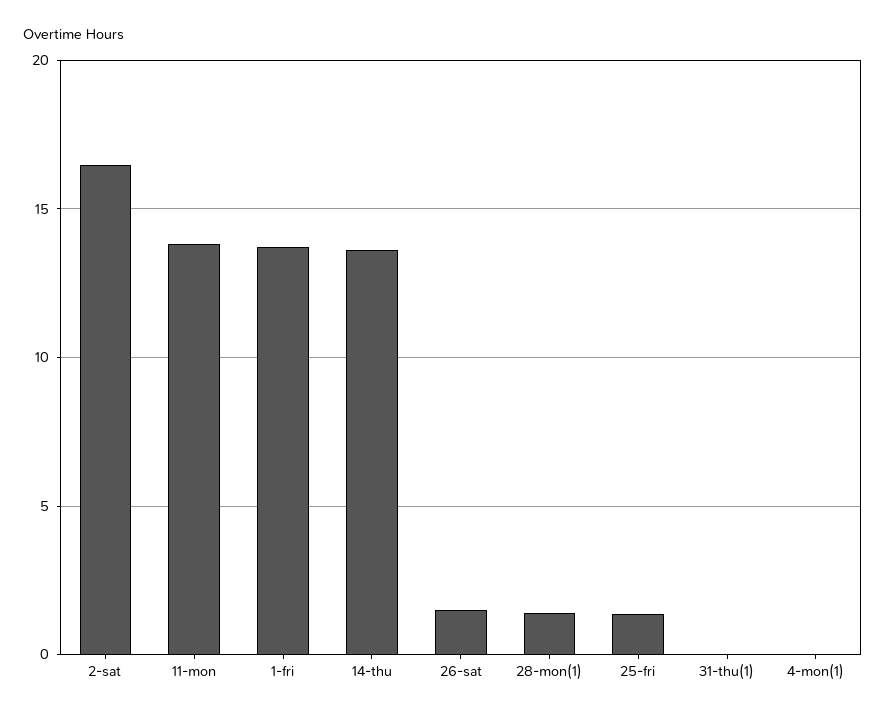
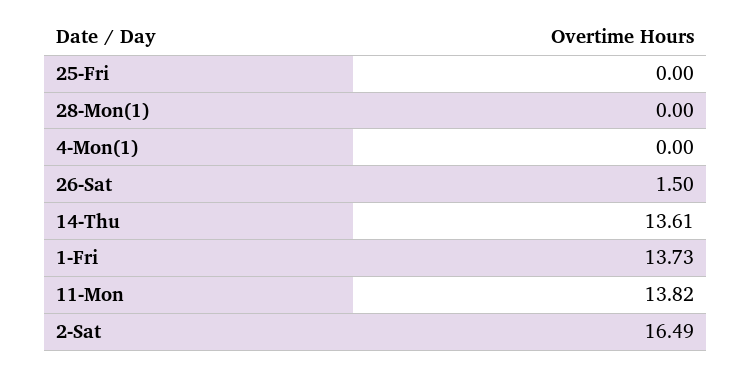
28-mon(1): 1.5 -> 0
25-fri: 1.5 -> 0
31-thu(1): 0 -> none

